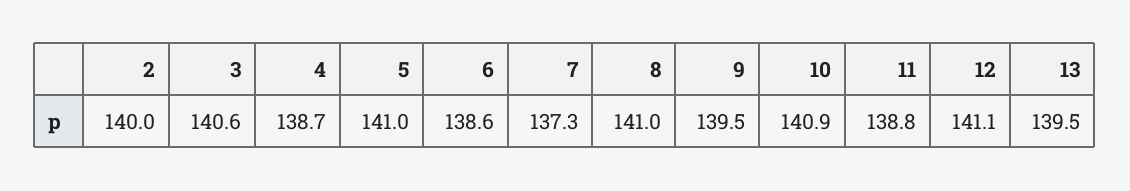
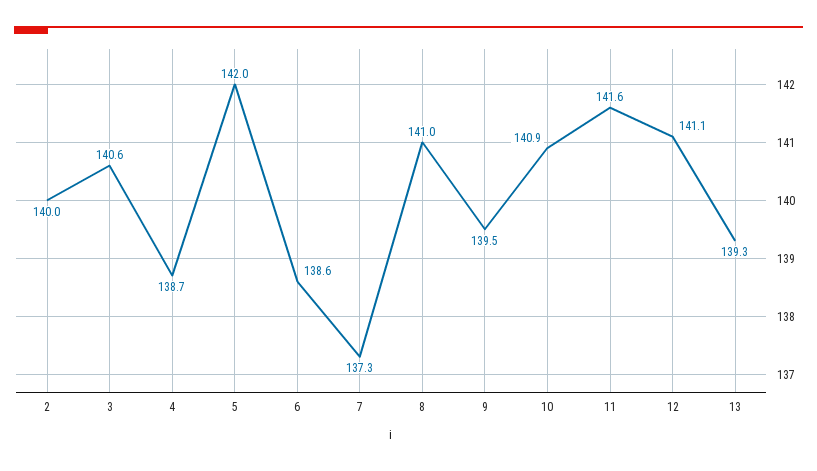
5: 141 -> 142
11: 138.8 -> 141.6
13: 139.5 -> 139.3

